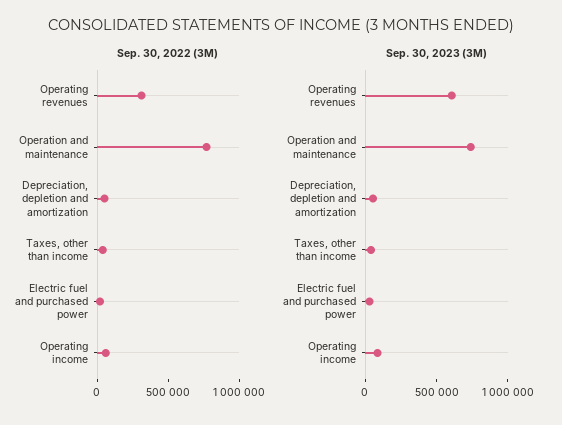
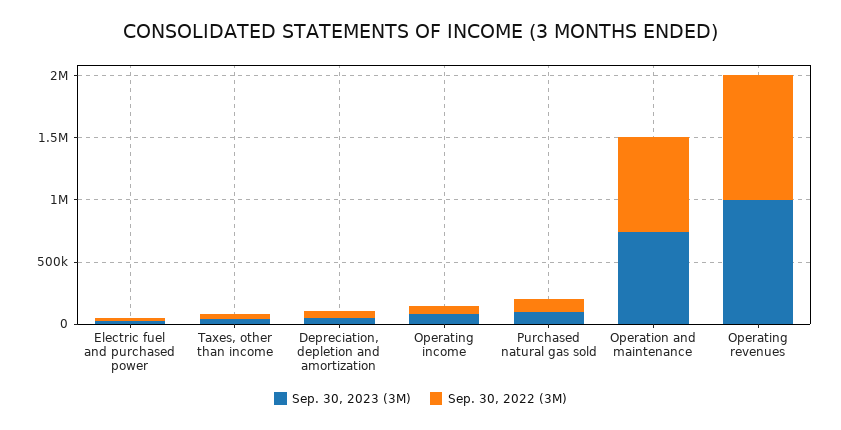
Sep. 30, 2022 (3M), Operating revenues: 300000 -> 1000000
Sep. 30, 2023 (3M), Operating revenues: 600000 -> 1000000
Sep. 30, 2023 (3M), Purchased natural gas sold: none -> 100000
Sep. 30, 2022 (3M), Purchased natural gas sold: none -> 100000

